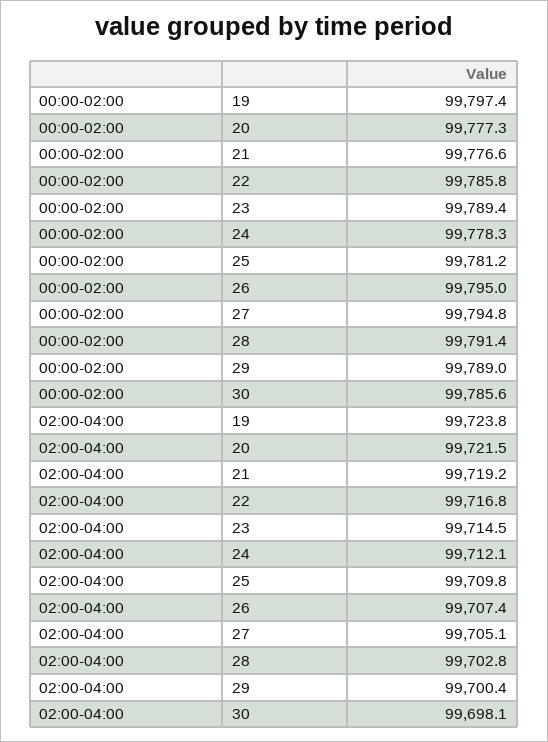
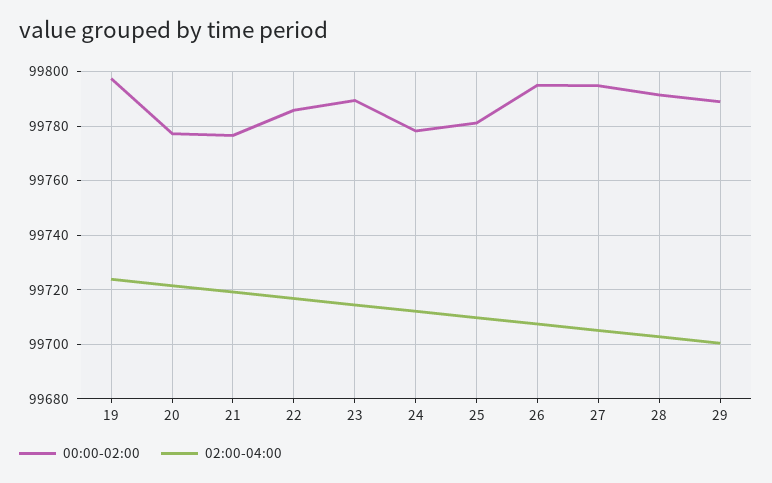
00:00-02:00, 30: 99785.6 -> none
02:00-04:00, 30: 99698.1 -> none

